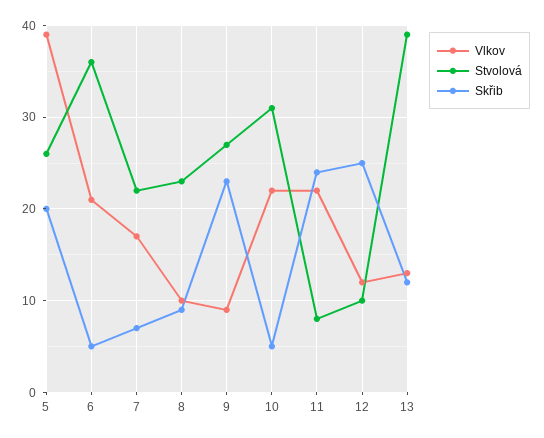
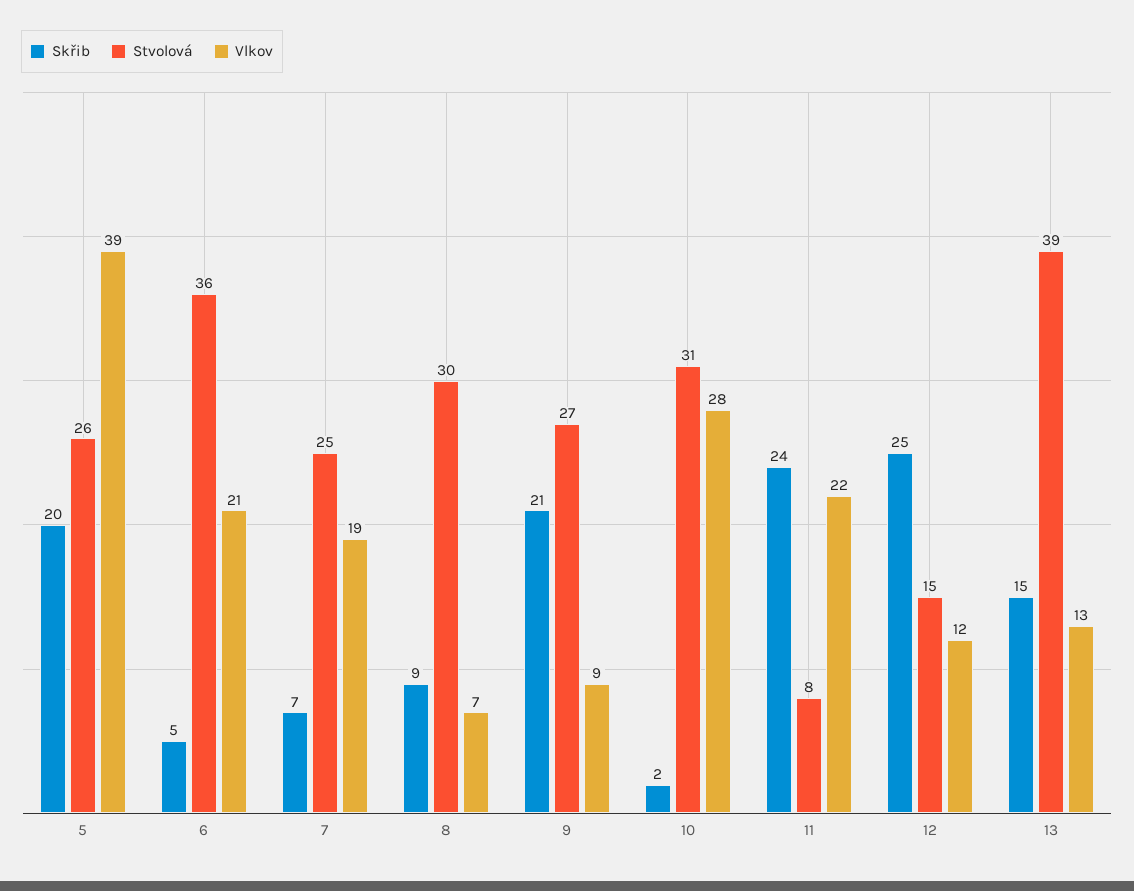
Vlkov, 7: 17 -> 19
Stvolová, 7: 22 -> 25
Vlkov, 8: 10 -> 7
Stvolová, 8: 23 -> 30
Skřib, 9: 23 -> 21
Vlkov, 10: 22 -> 28
Skřib, 10: 5 -> 2
Stvolová, 12: 10 -> 15
Skřib, 13: 12 -> 15

